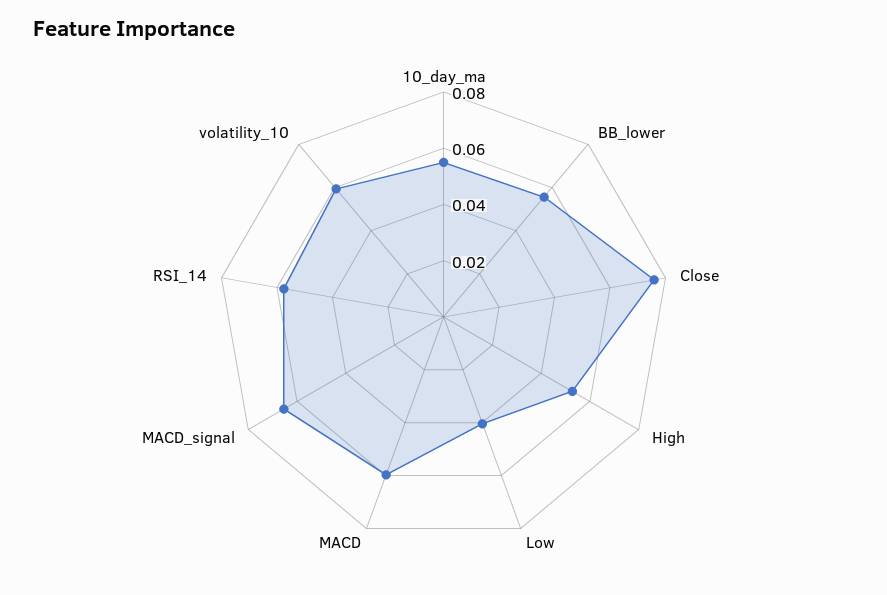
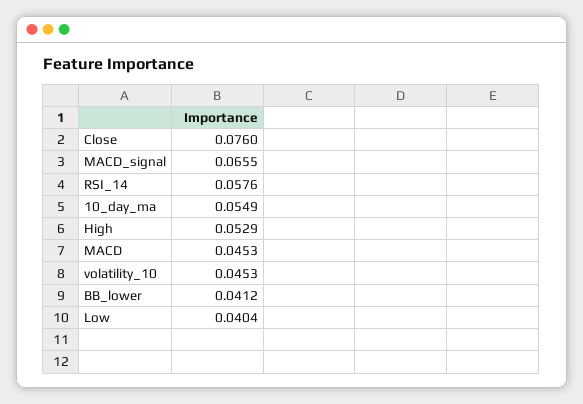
BB_lower: 0.055 -> 0.0412
MACD: 0.06 -> 0.0453
volatility_10: 0.06 -> 0.0453

